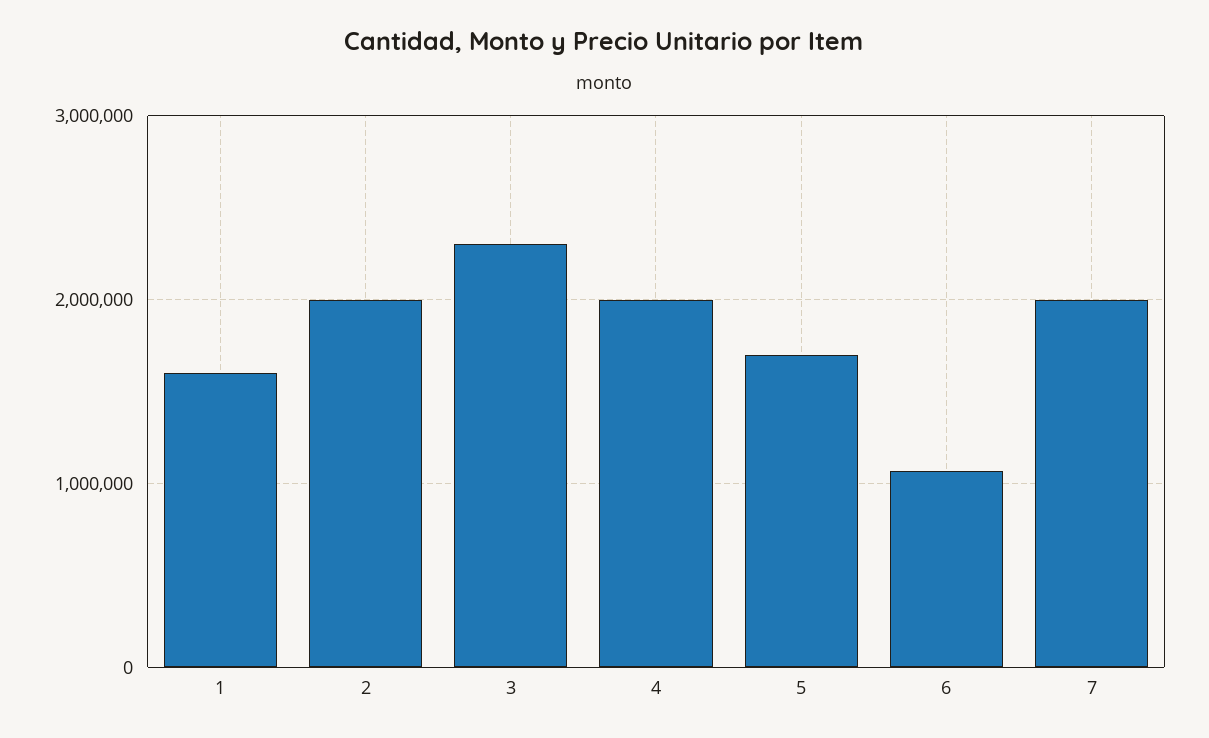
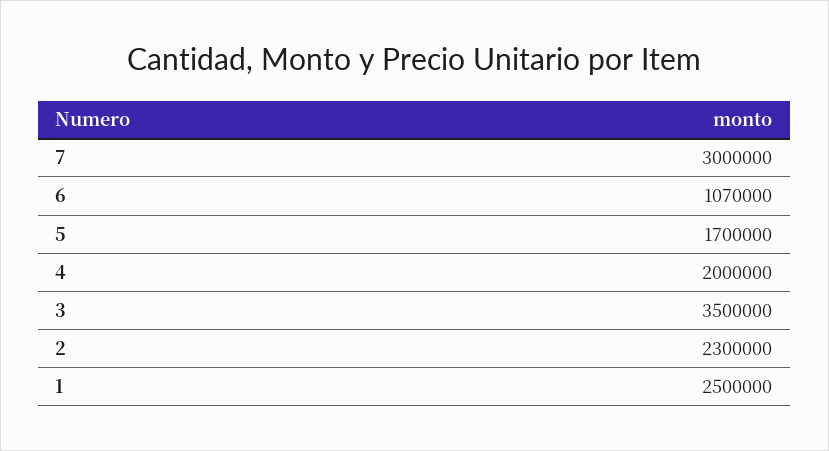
1: 1600000 -> 2500000
2: 2000000 -> 2300000
3: 2300000 -> 3500000
7: 2000000 -> 3000000

